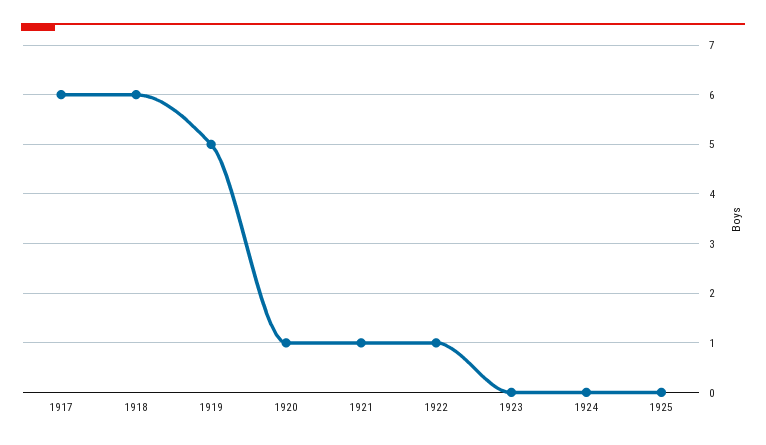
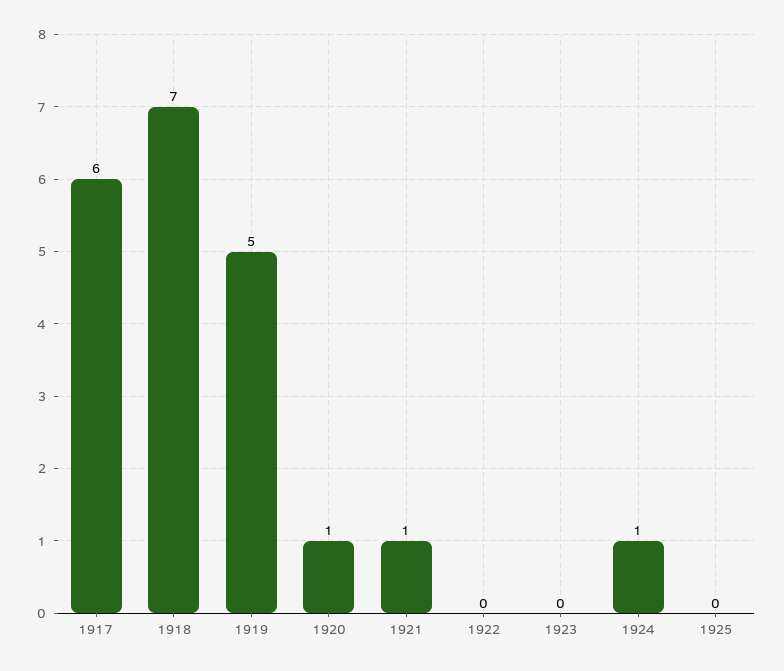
1918: 6 -> 7
1922: 1 -> 0
1924: 0 -> 1

